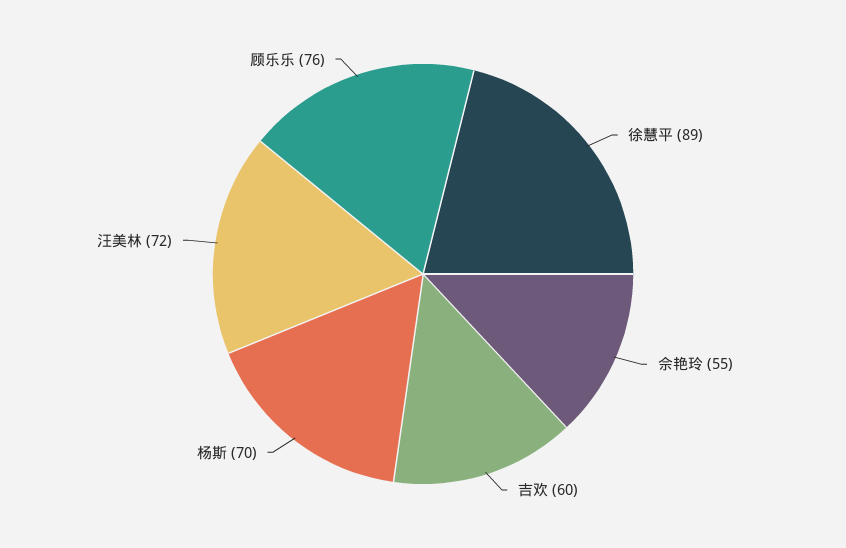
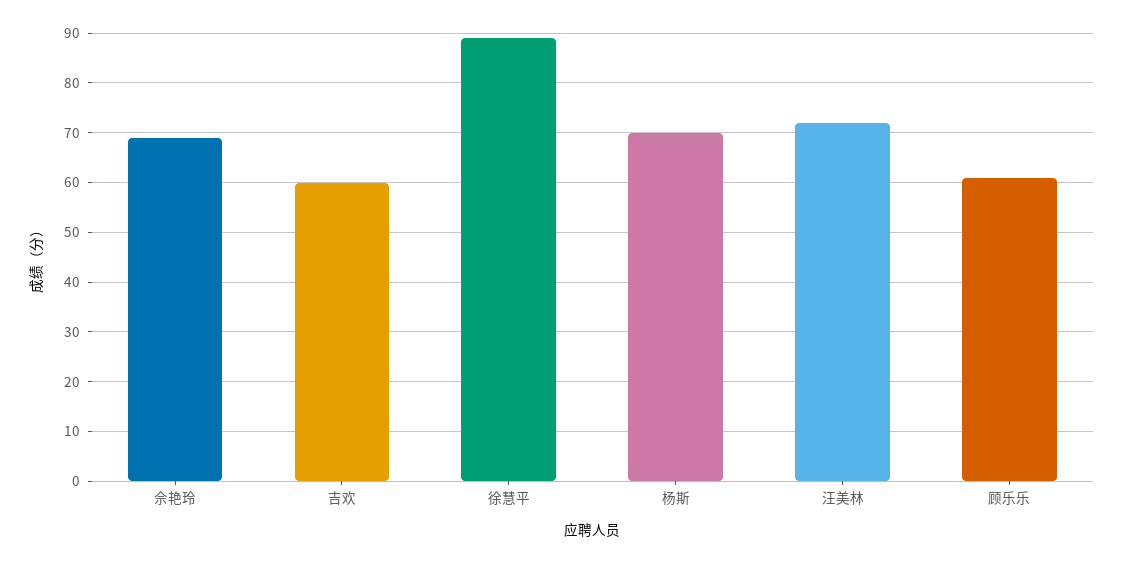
佘艳玲: 55 -> 70
顾乐乐: 76 -> 60

